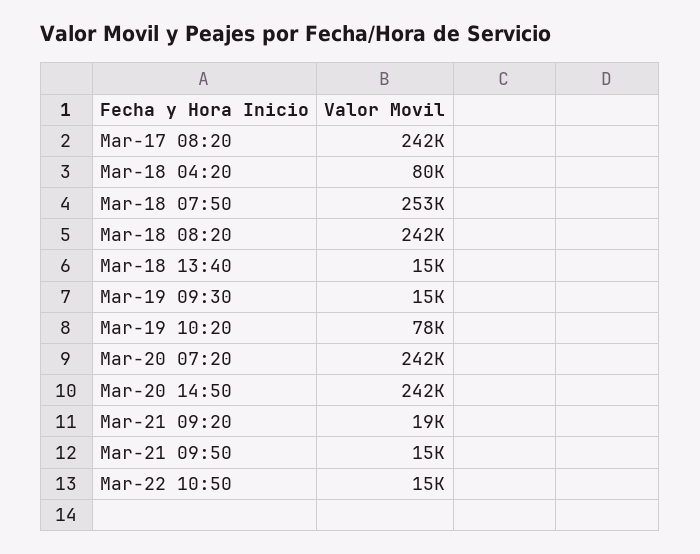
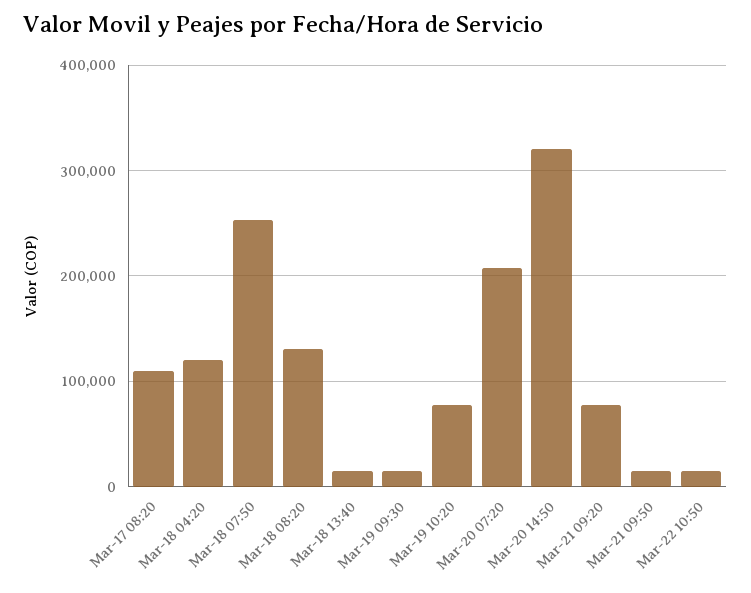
Mar-17 08:20: 242000 -> 110000
Mar-18 04:20: 80000 -> 120000
Mar-18 08:20: 242000 -> 130000
Mar-20 07:20: 242000 -> 210000
Mar-20 14:50: 242000 -> 320000
Mar-21 09:20: 19000 -> 80000

